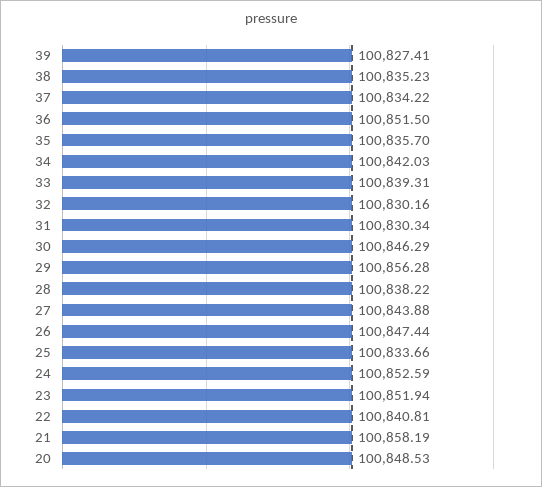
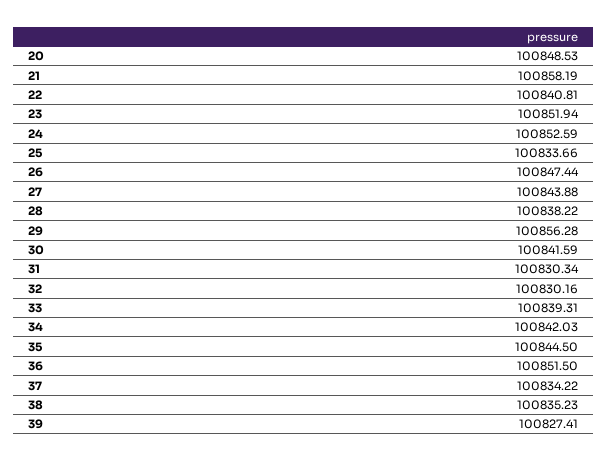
35: 100835.7 -> 100844.5
30: 100846.29 -> 100841.59

